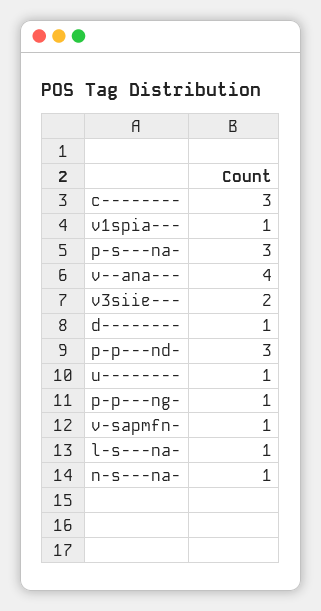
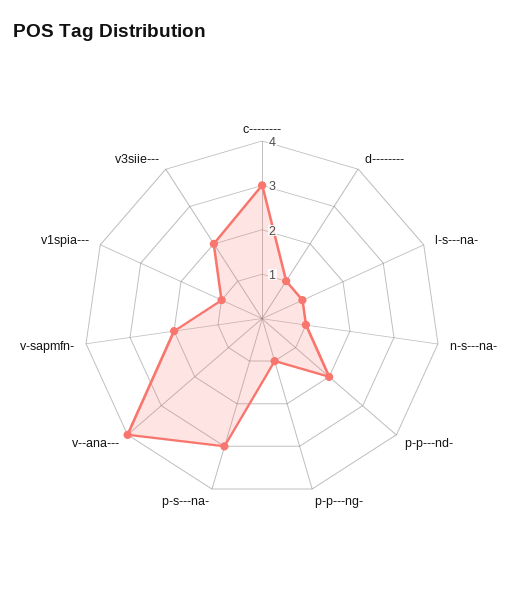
p-p---nd-: 3 -> 2
u--------: 1 -> none
v-sapmfn-: 1 -> 2

